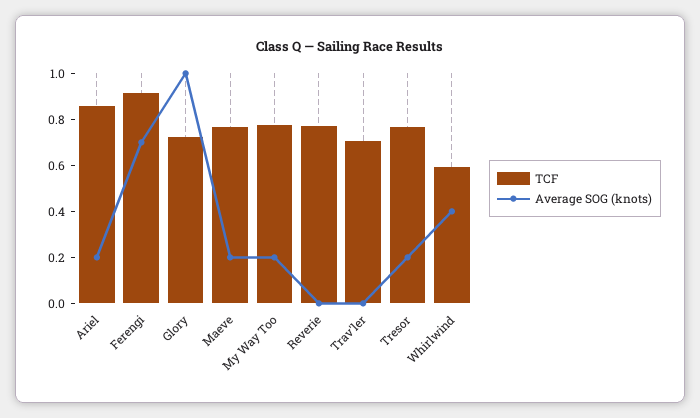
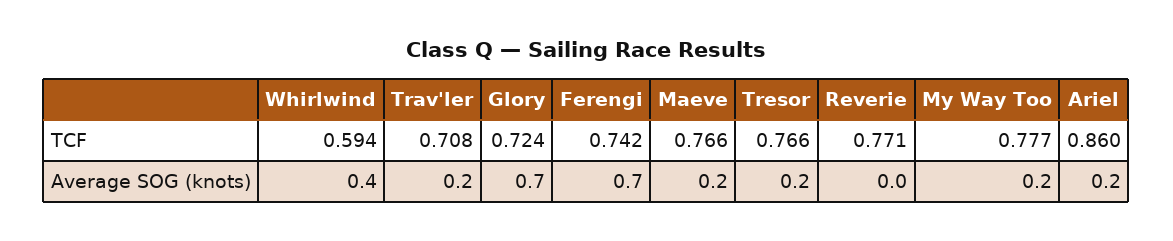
TCF, Ferengi: 0.9 -> 0.742
Average SOG (knots), Glory: 1 -> 0.7
Average SOG (knots), Trav'ler: 0 -> 0.2

